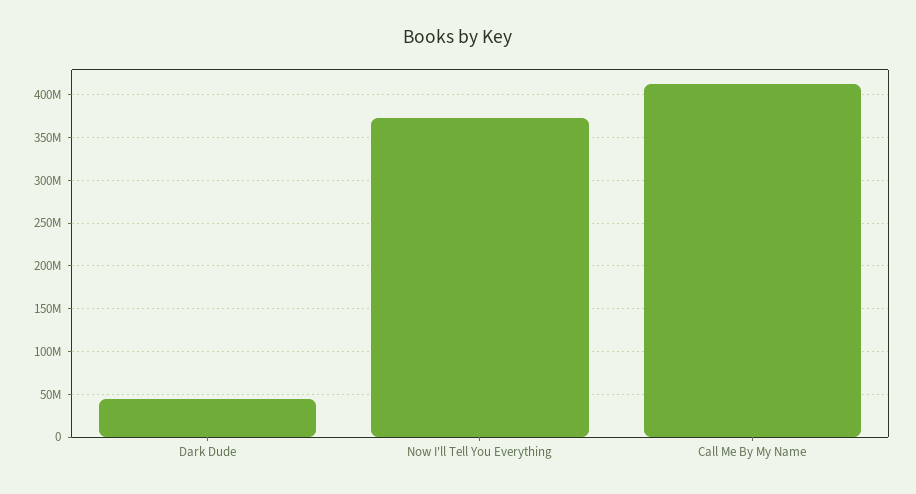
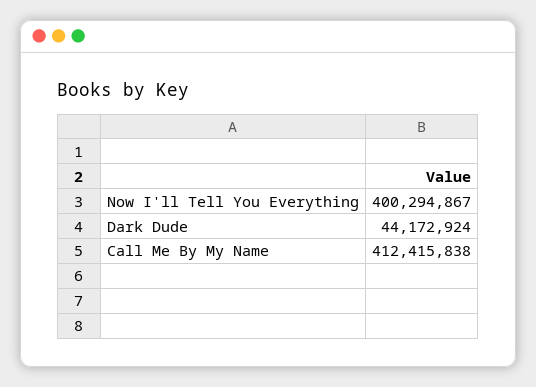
Now I'll Tell You Everything: 370000000 -> 400294867

